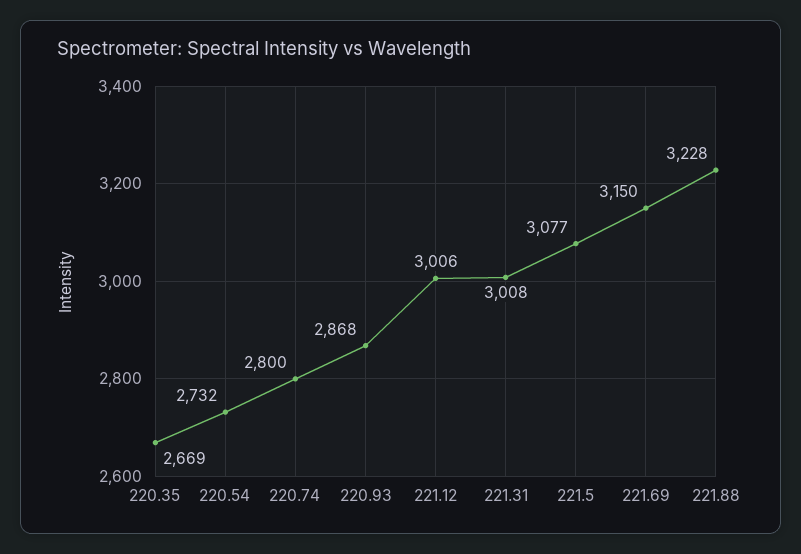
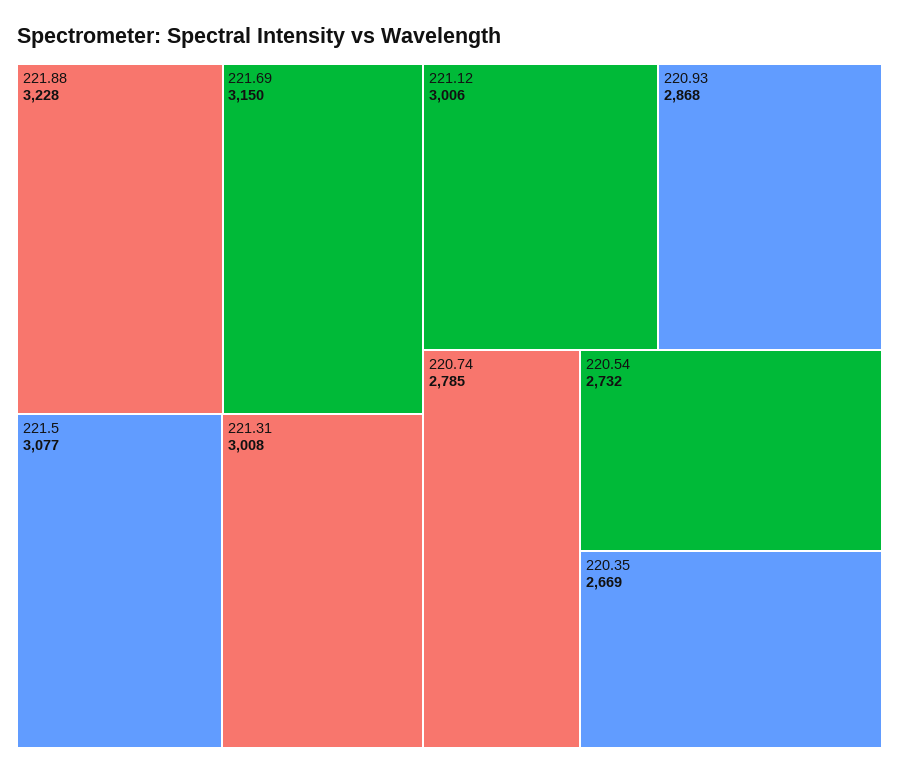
220.74: 2800 -> 2785

